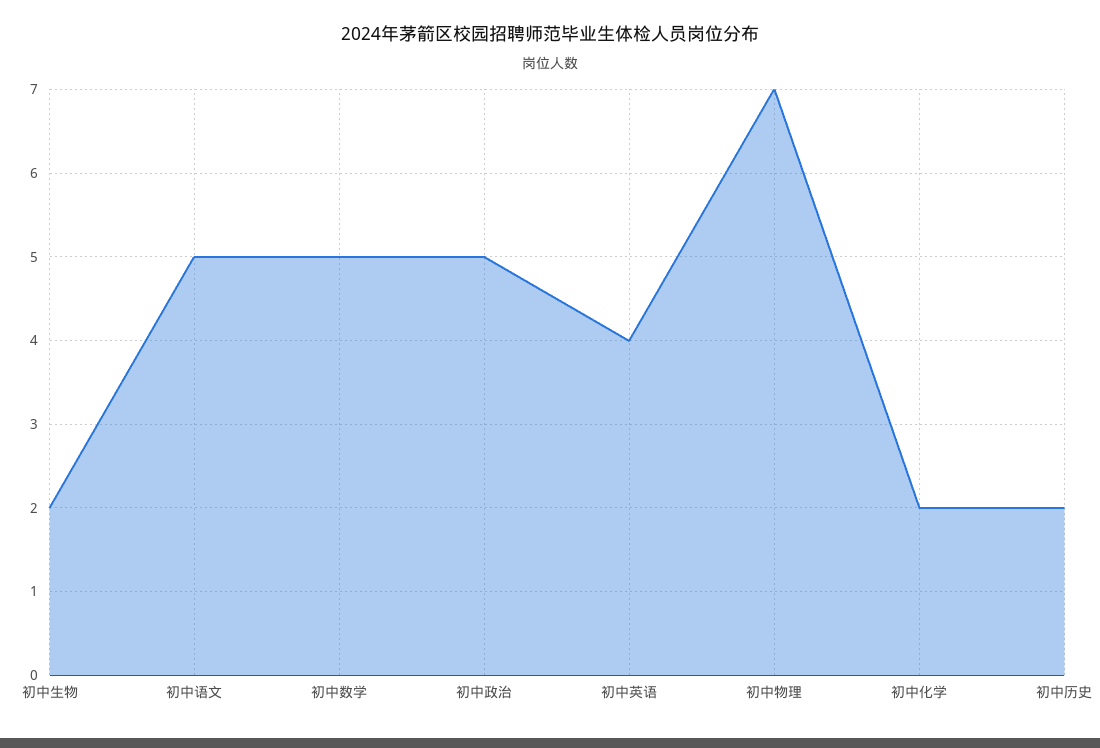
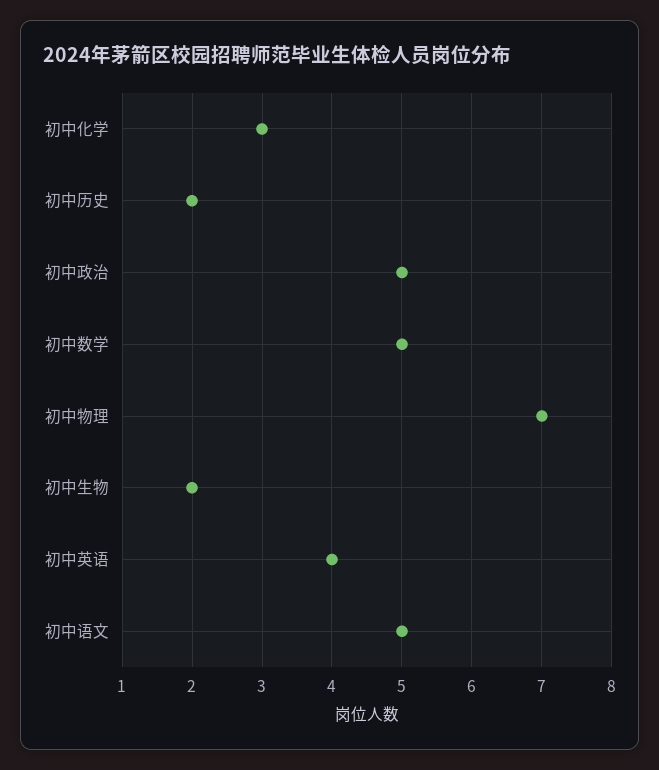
初中化学: 2 -> 3

